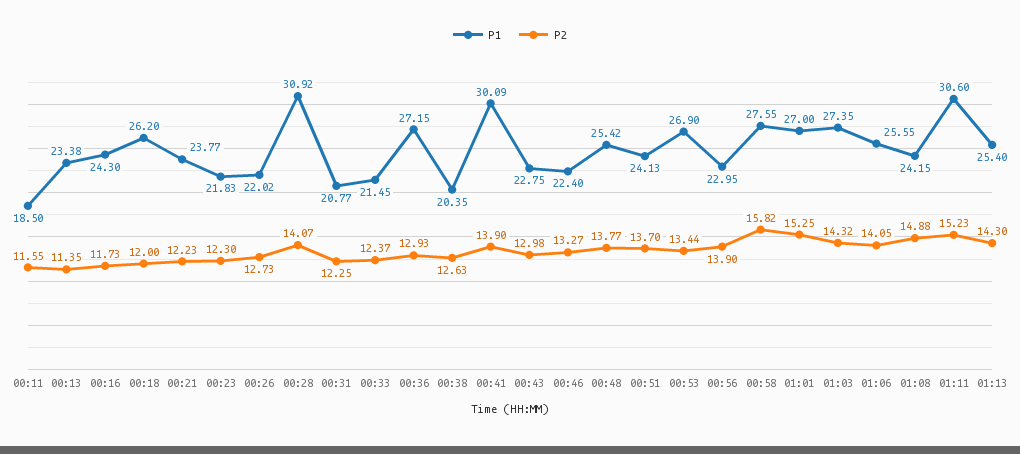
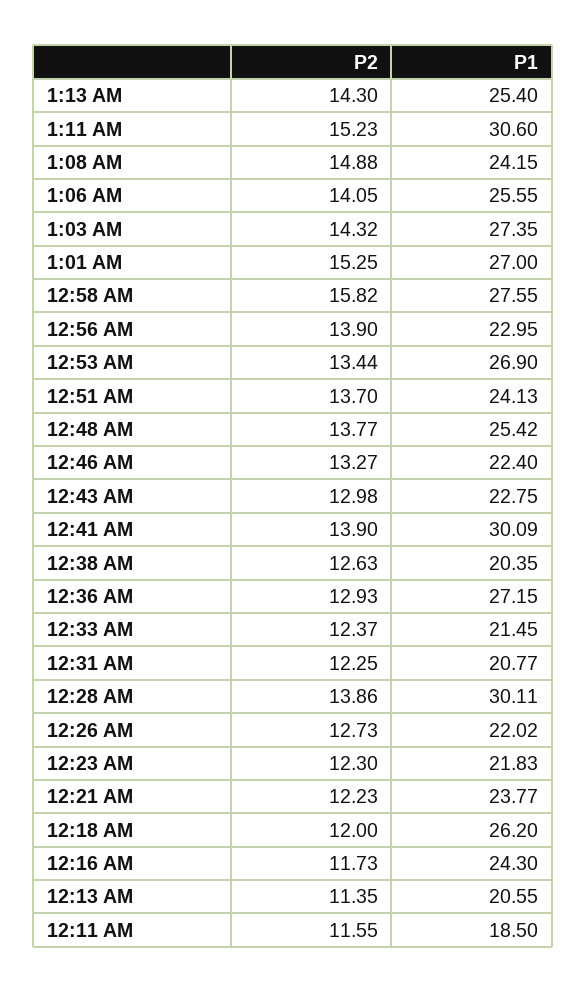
P1, 00:13: 23.38 -> 20.55
P1, 00:28: 30.92 -> 30.11
P2, 00:28: 14.07 -> 13.86

